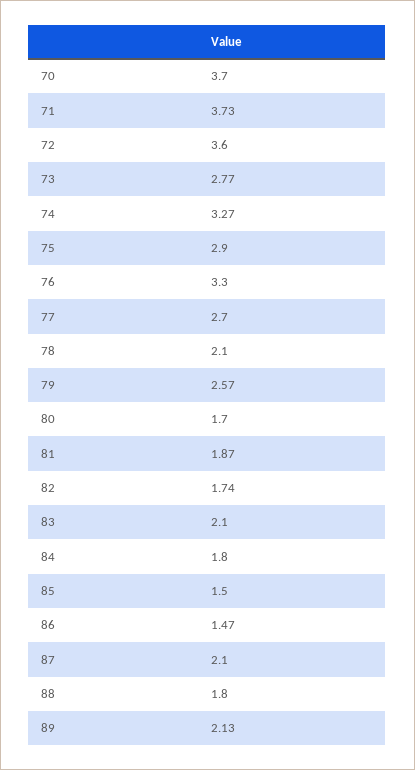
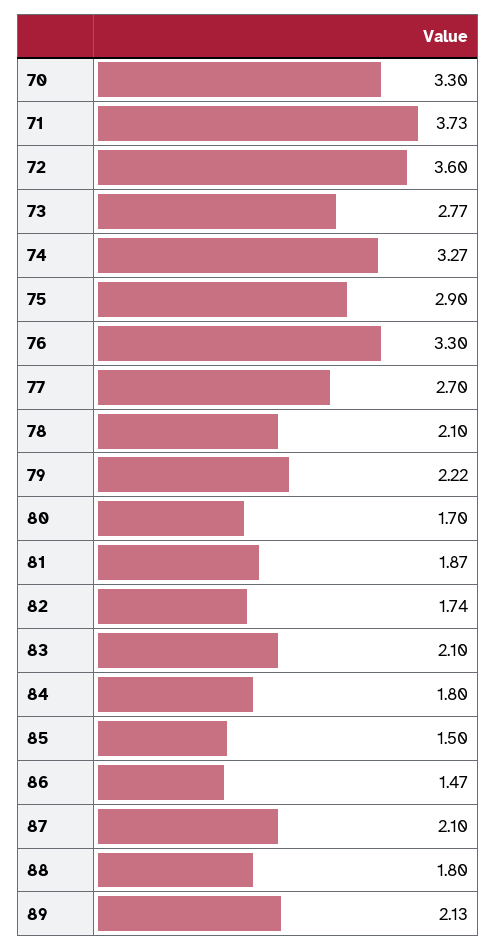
70: 3.7 -> 3.3
79: 2.57 -> 2.22

